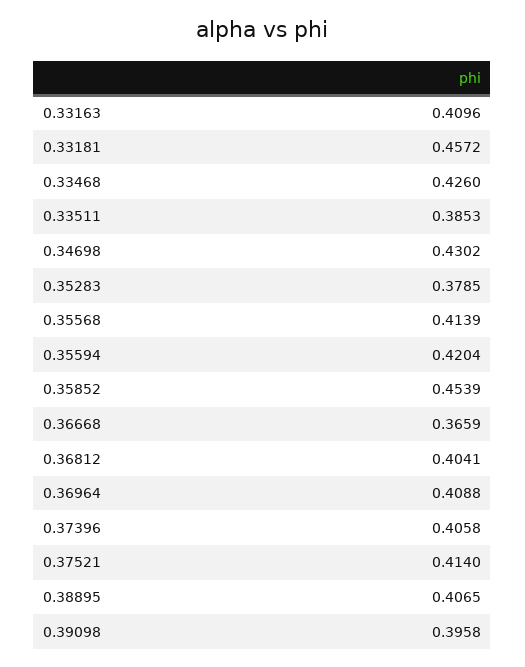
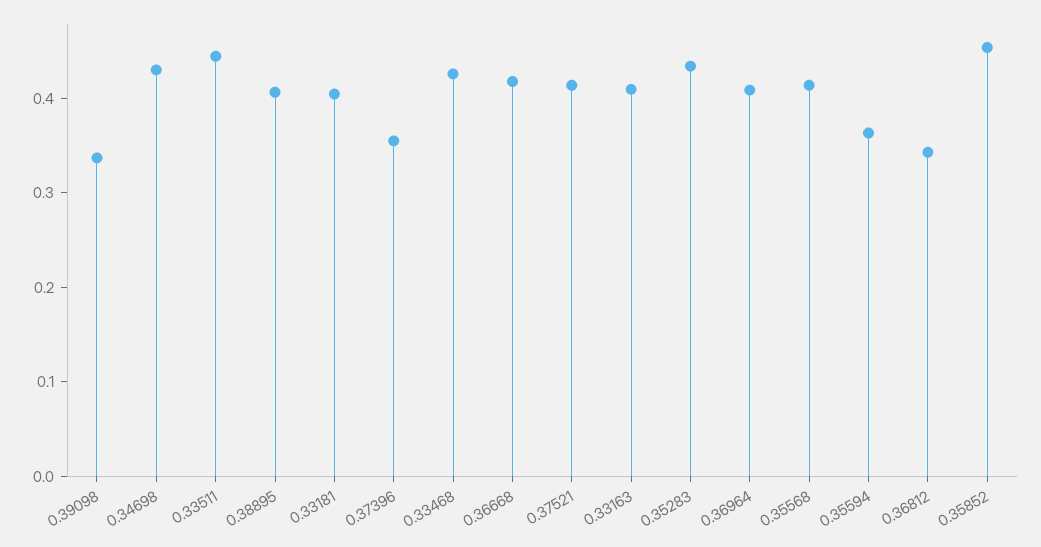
0.33181: 0.4572 -> 0.4
0.33511: 0.3853 -> 0.44
0.35283: 0.3785 -> 0.44
0.35594: 0.4204 -> 0.36
0.36668: 0.3659 -> 0.42
0.36812: 0.4041 -> 0.34
0.37396: 0.4058 -> 0.36
0.39098: 0.3958 -> 0.34

